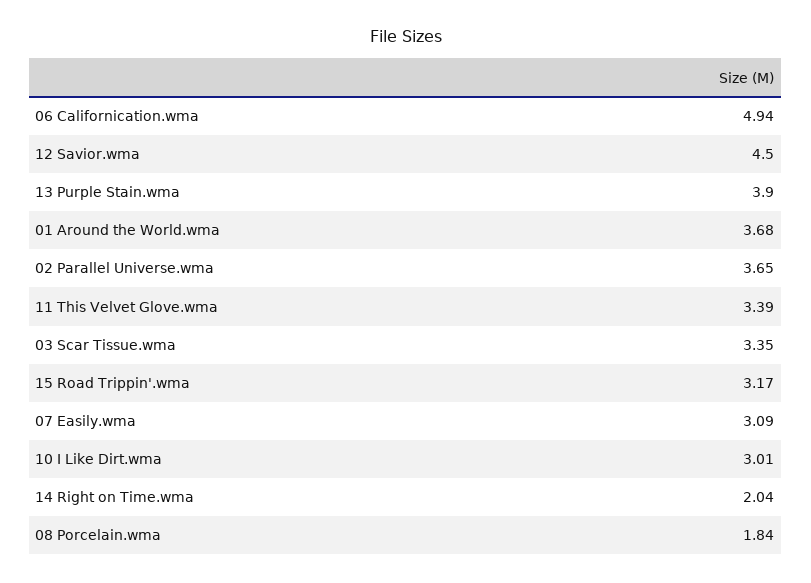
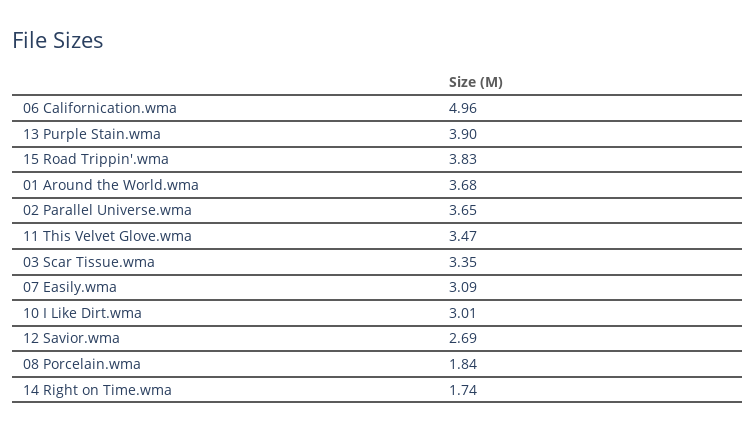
06 Californication.wma: 4.94 -> 4.96
12 Savior.wma: 4.5 -> 2.69
11 This Velvet Glove.wma: 3.39 -> 3.47
15 Road Trippin'.wma: 3.17 -> 3.83
14 Right on Time.wma: 2.04 -> 1.74

